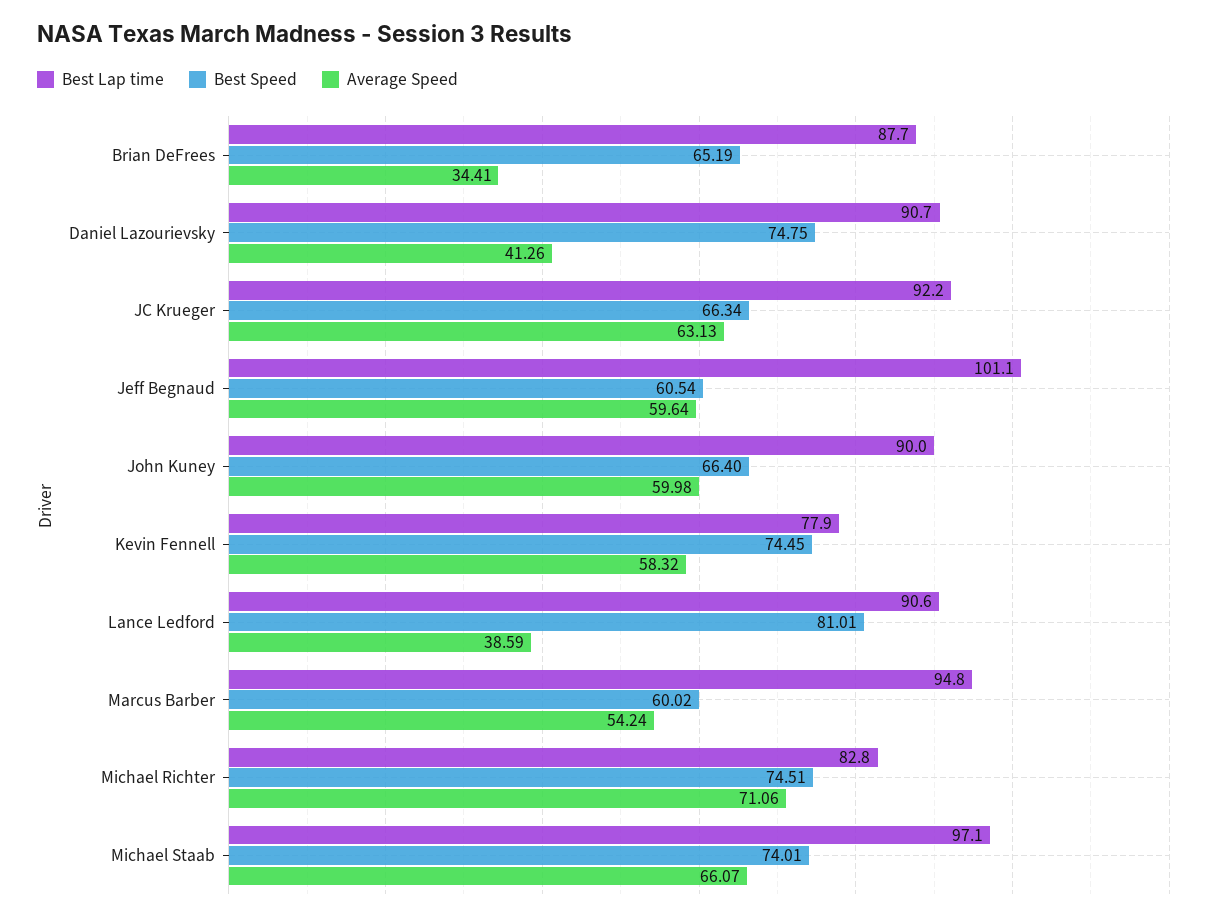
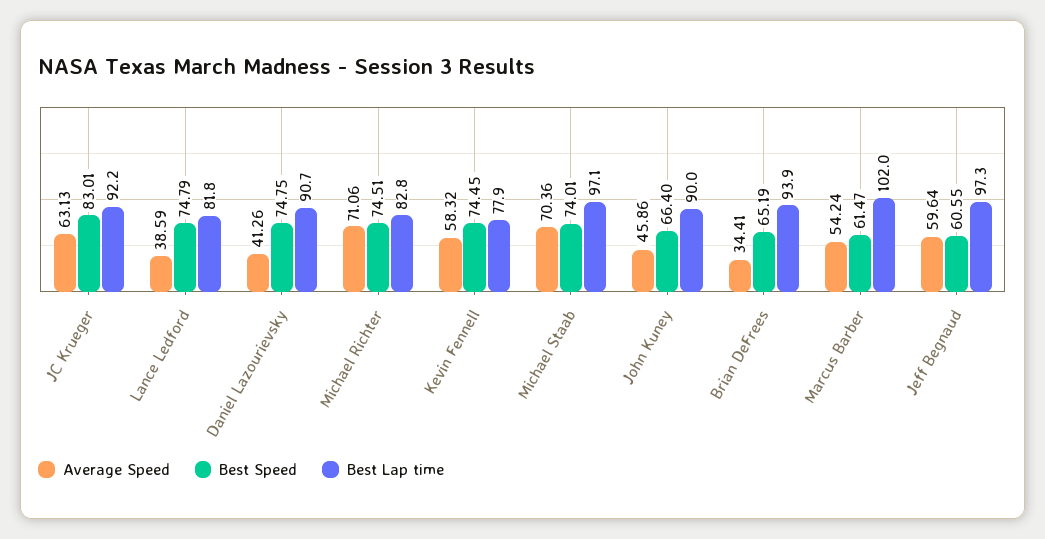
Best Lap time, Brian DeFrees: 87.7 -> 93.9
Best Speed, JC Krueger: 66.34 -> 83.01
Best Lap time, Jeff Begnaud: 101.1 -> 97.3
Best Speed, Jeff Begnaud: 60.54 -> 60.55
Average Speed, John Kuney: 59.98 -> 45.86
Best Lap time, Lance Ledford: 90.6 -> 81.8
Best Speed, Lance Ledford: 81.01 -> 74.79
Best Lap time, Marcus Barber: 94.8 -> 102
Best Speed, Marcus Barber: 60.02 -> 61.47
Average Speed, Michael Staab: 66.07 -> 70.36

